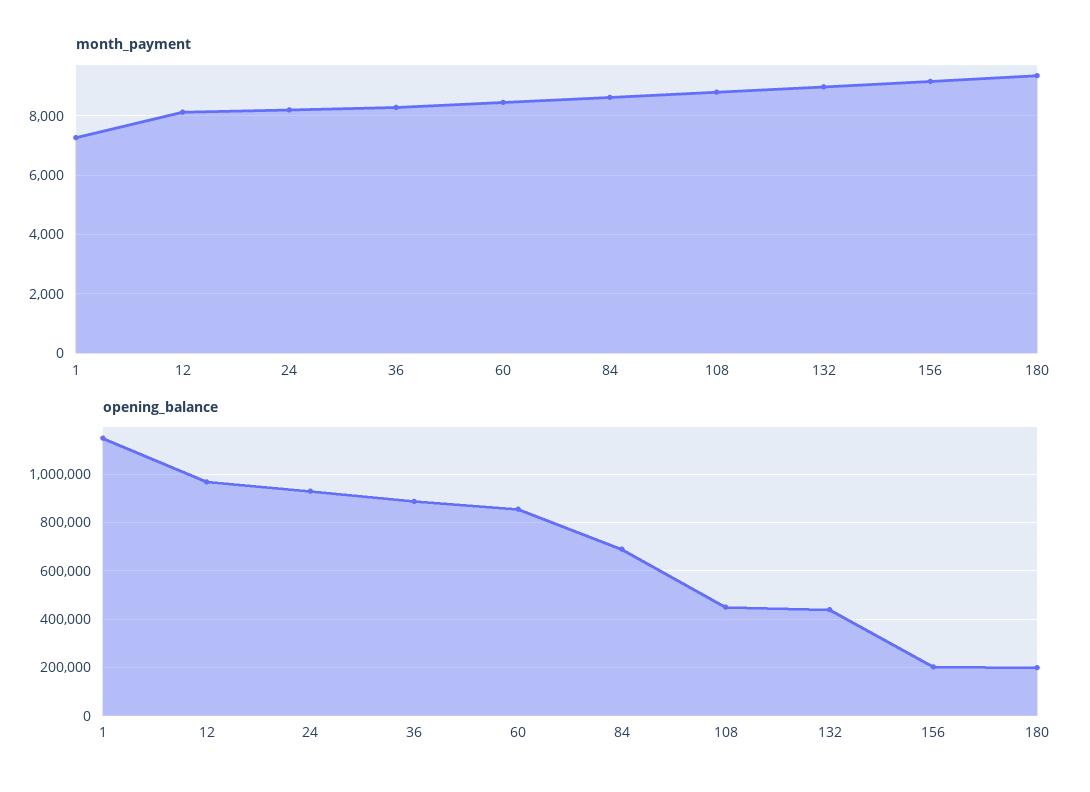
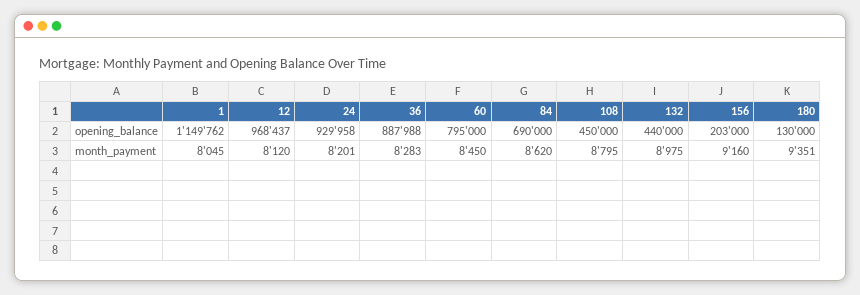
month_payment, 1: 7250 -> 8045
opening_balance, 60: 850000 -> 795000
opening_balance, 180: 200000 -> 130000

